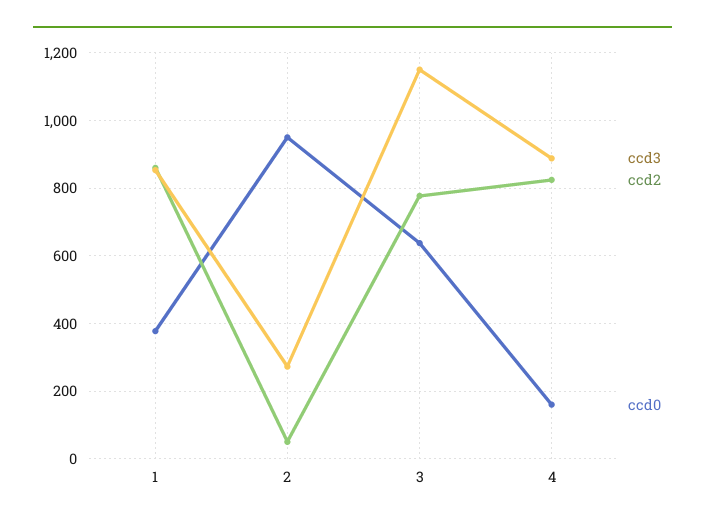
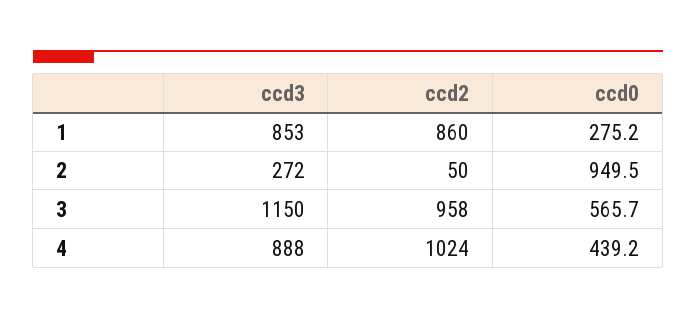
ccd0, 1: 380 -> 275.2
ccd2, 3: 780 -> 958
ccd0, 3: 640 -> 565.7
ccd2, 4: 820 -> 1024
ccd0, 4: 160 -> 439.2

